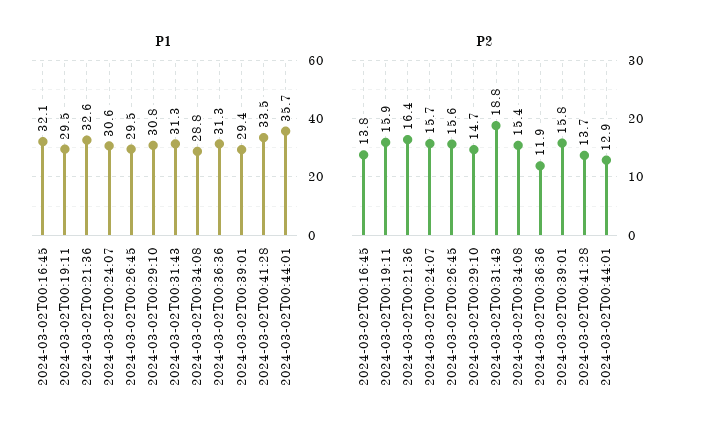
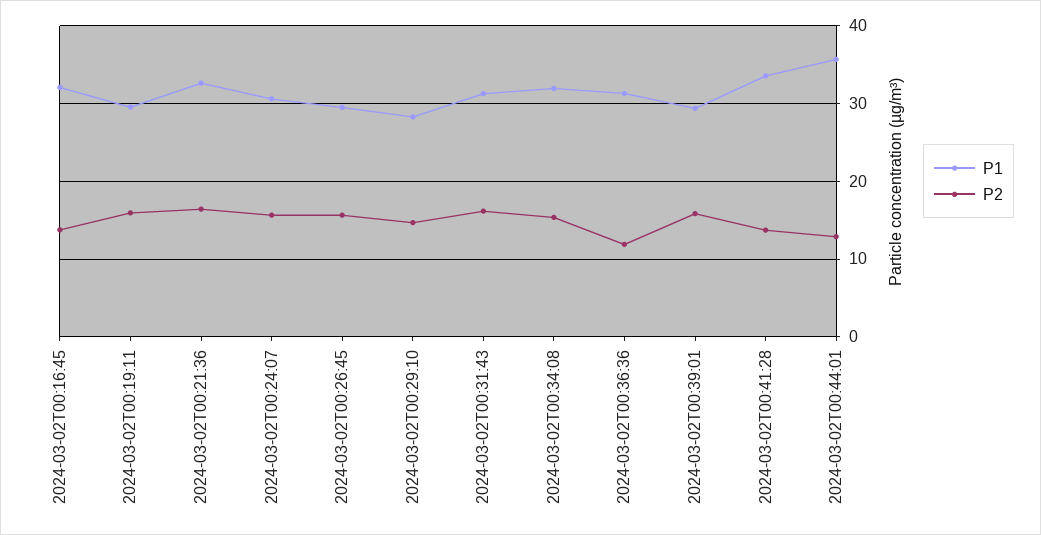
P1, 2024-03-02T00:29:10: 30.8 -> 28
P1, 2024-03-02T00:34:08: 28.8 -> 32
P2, 2024-03-02T00:31:43: 18.8 -> 16

